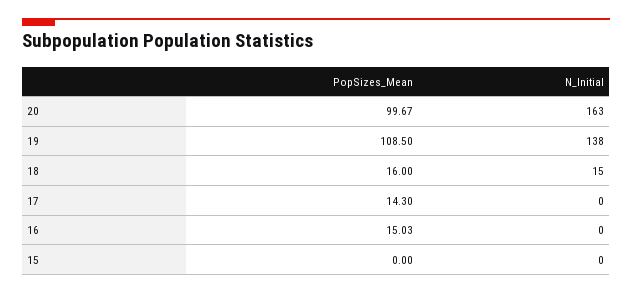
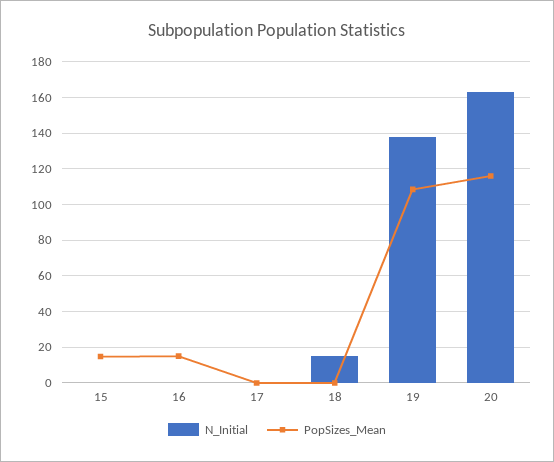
PopSizes_Mean, 20: 99.67 -> 115
PopSizes_Mean, 18: 16 -> 0
PopSizes_Mean, 17: 14.3 -> 0
PopSizes_Mean, 15: 0 -> 15

